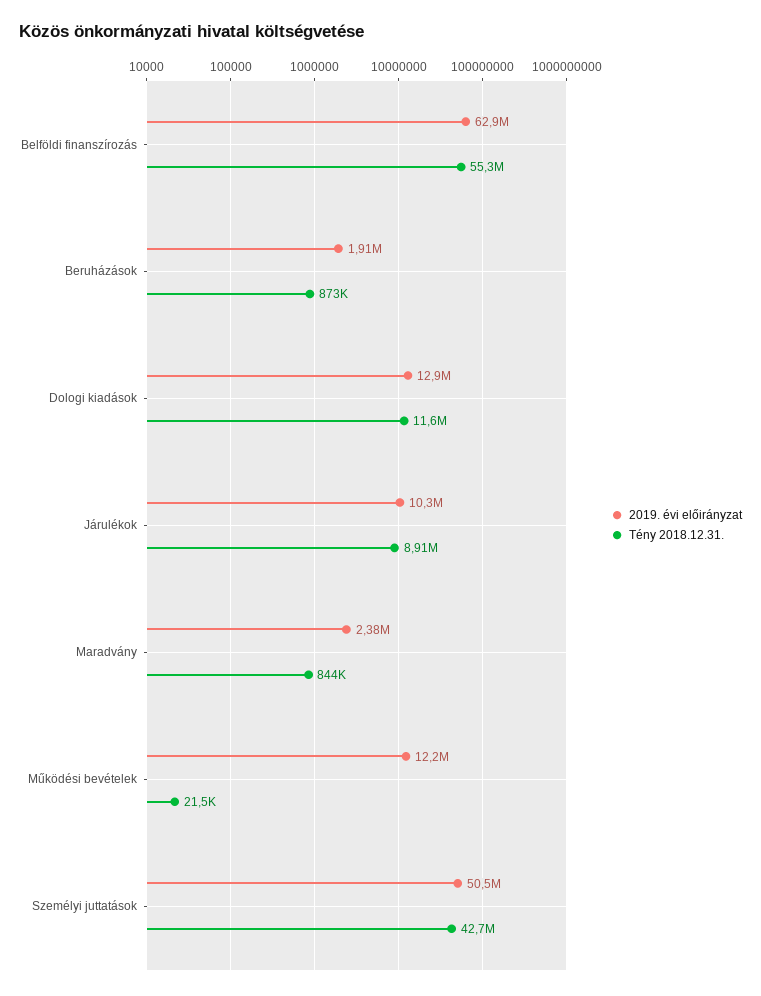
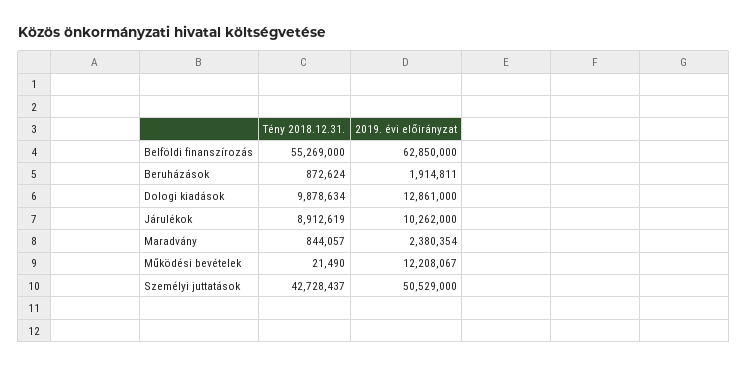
Tény 2018.12.31., Dologi kiadások: 11600000 -> 9878634

